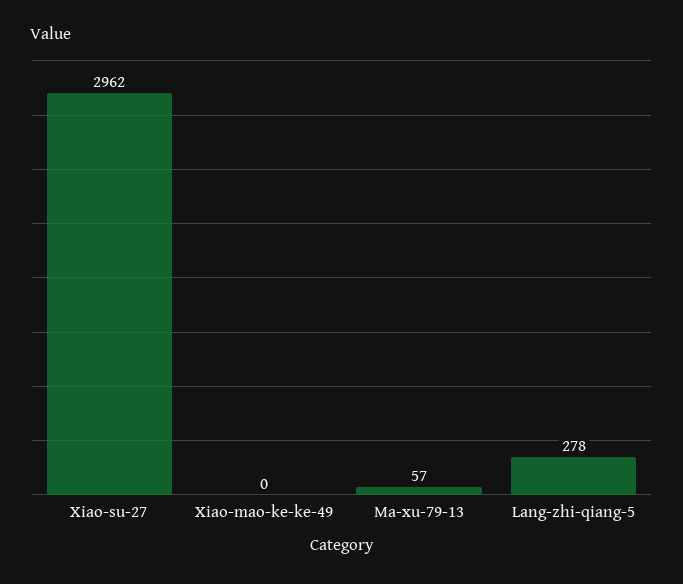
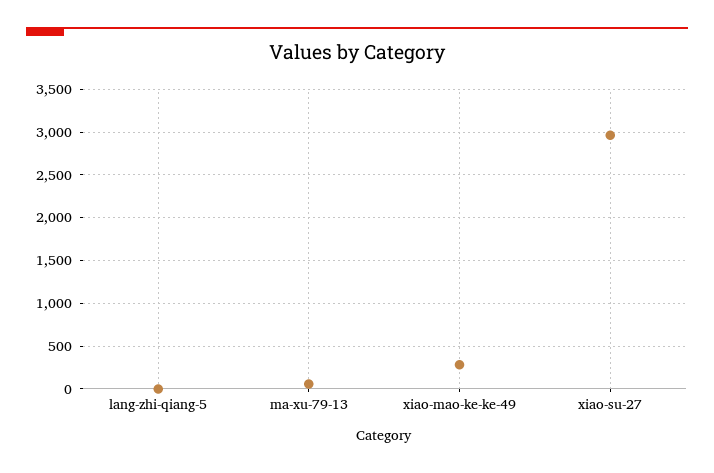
Xiao-mao-ke-ke-49: 0 -> 300
Lang-zhi-qiang-5: 278 -> 0

